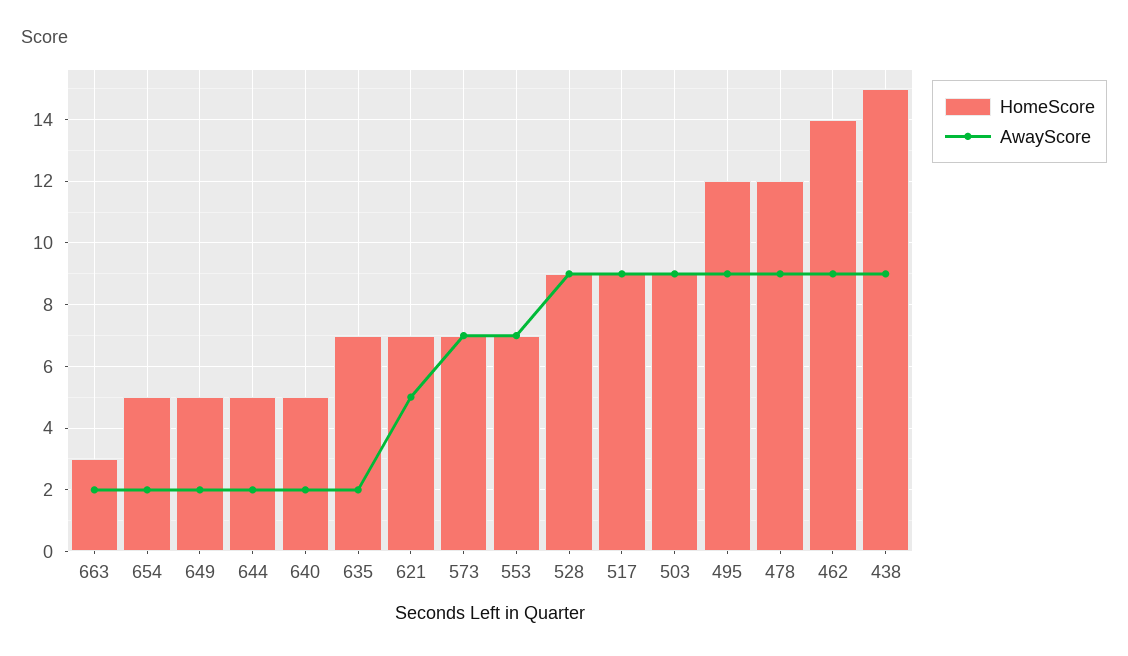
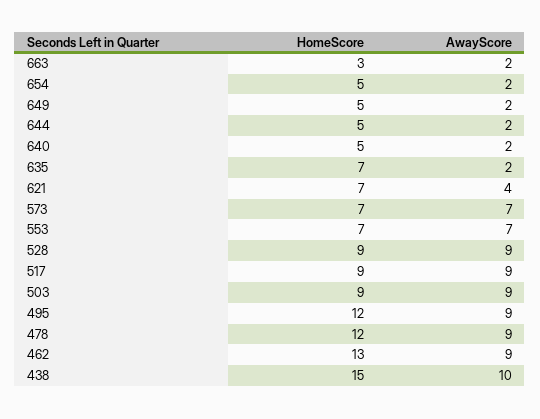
AwayScore, 621: 5 -> 4
HomeScore, 462: 14 -> 13
AwayScore, 438: 9 -> 10

